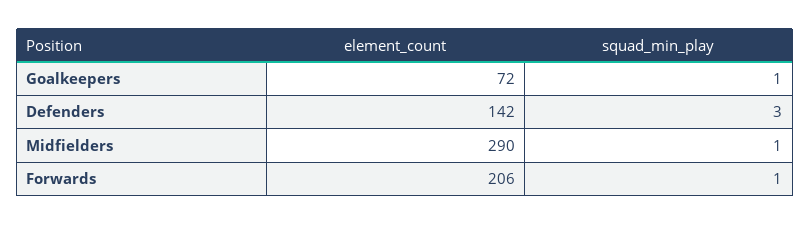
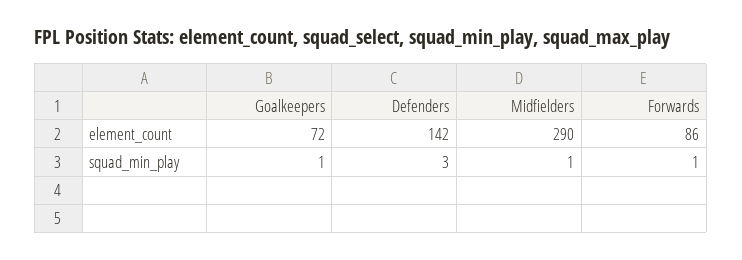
element_count, Forwards: 206 -> 86

